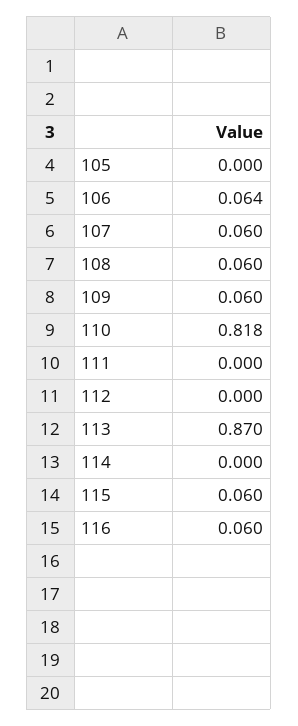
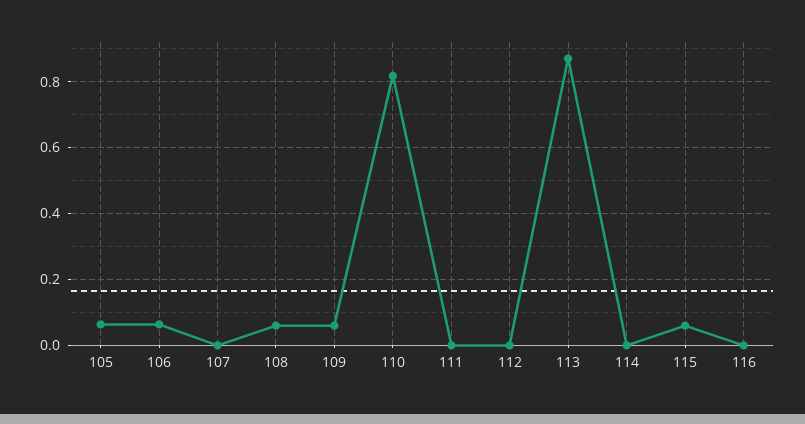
105: 0 -> 0.06
107: 0.06 -> 0
116: 0.06 -> 0

